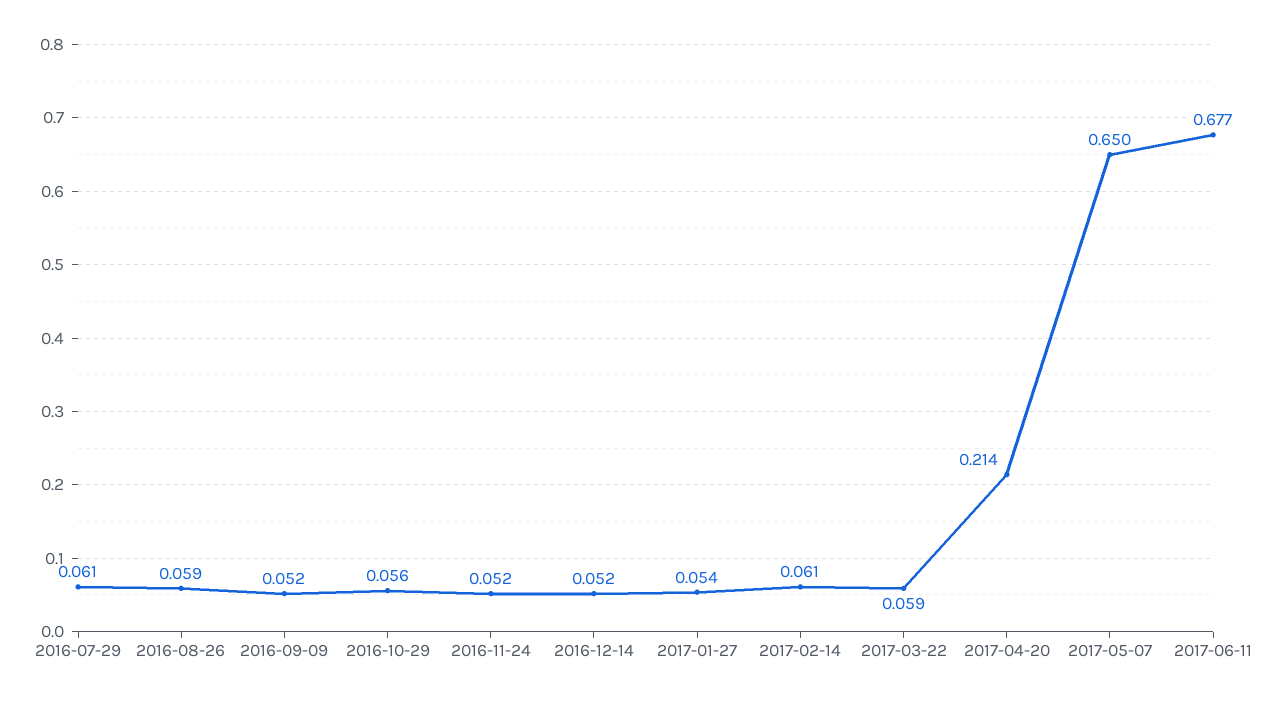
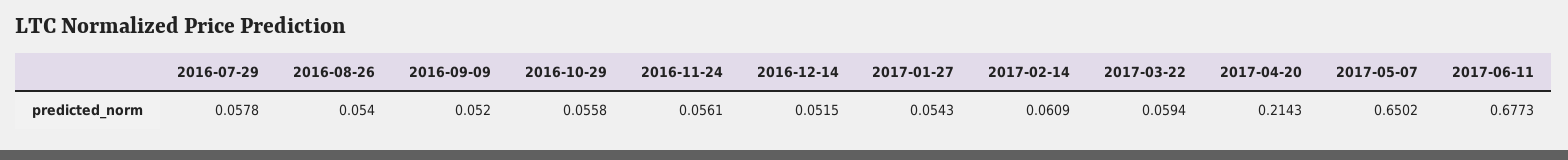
2016-07-29: 0.061 -> 0.0578
2016-08-26: 0.059 -> 0.054
2016-11-24: 0.052 -> 0.0561

